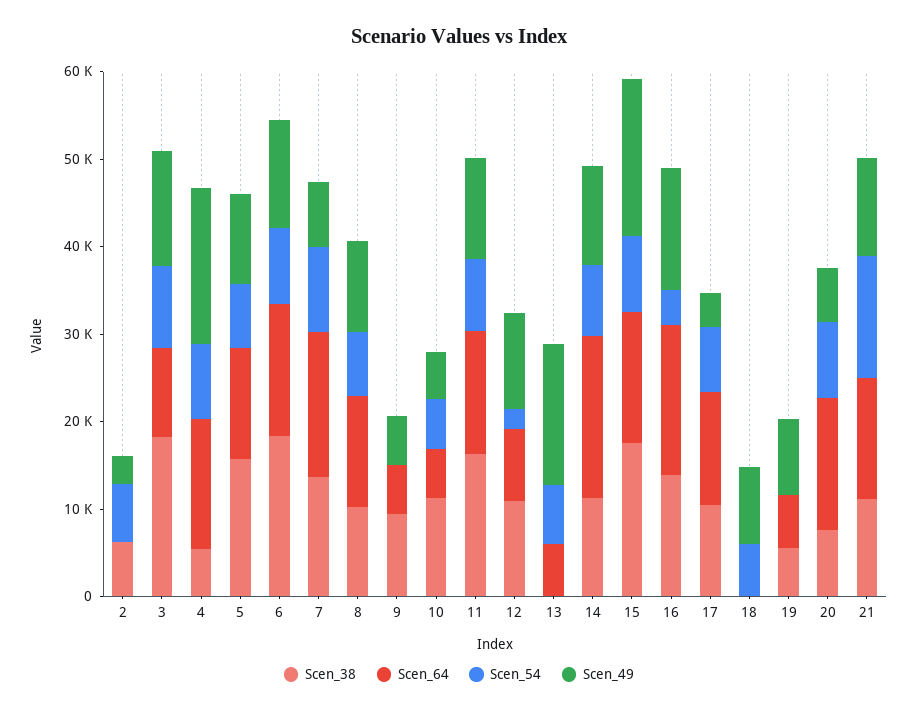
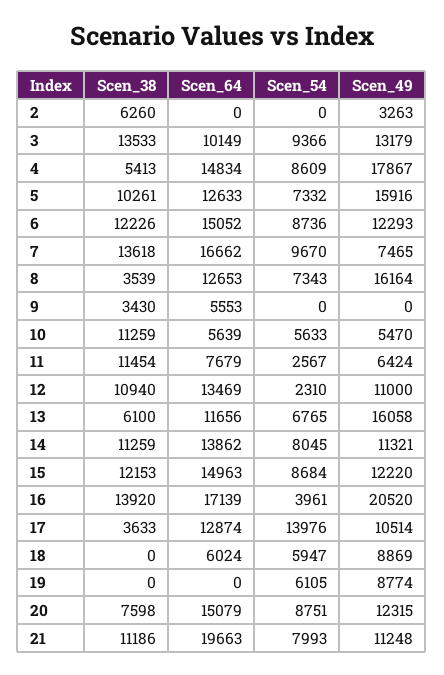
Scen_54, 2: 6000 -> 0
Scen_38, 3: 18000 -> 13533
Scen_38, 5: 16000 -> 10261
Scen_49, 5: 10000 -> 15916
Scen_38, 6: 18000 -> 12226
Scen_38, 8: 10000 -> 3539
Scen_49, 8: 10000 -> 16164
Scen_38, 9: 10000 -> 3430
Scen_49, 9: 6000 -> 0
Scen_38, 11: 16000 -> 11454
Scen_64, 11: 14000 -> 7679
Scen_54, 11: 8000 -> 2567
Scen_49, 11: 12000 -> 6424
Scen_64, 12: 8000 -> 13469
Scen_38, 13: 0 -> 6100
Scen_64, 13: 6000 -> 11656
Scen_64, 14: 18000 -> 13862
Scen_38, 15: 18000 -> 12153
Scen_49, 15: 18000 -> 12220
Scen_49, 16: 14000 -> 20520
Scen_38, 17: 10000 -> 3633
Scen_54, 17: 8000 -> 13976
Scen_49, 17: 4000 -> 10514
Scen_64, 18: 0 -> 6024
Scen_38, 19: 6000 -> 0
Scen_64, 19: 6000 -> 0
Scen_54, 19: 0 -> 6105
Scen_49, 20: 6000 -> 12315
Scen_64, 21: 14000 -> 19663
Scen_54, 21: 14000 -> 7993

